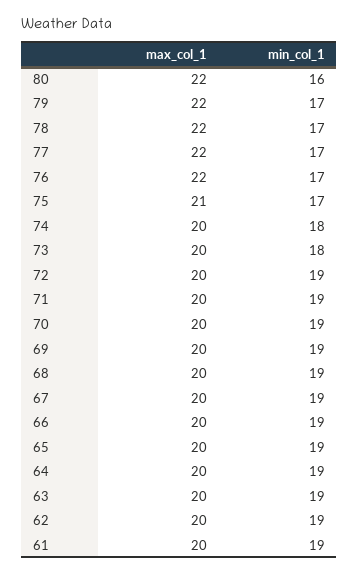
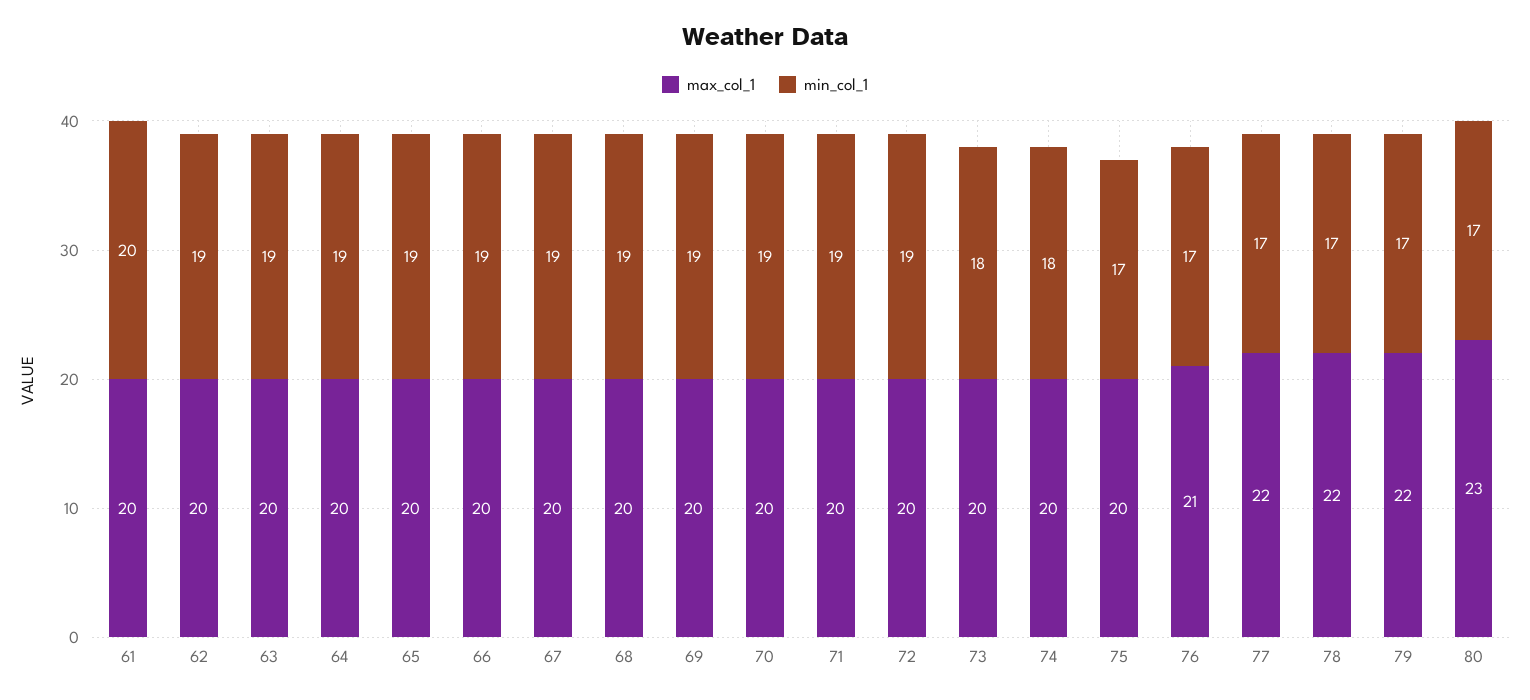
max_col_1, 80: 22 -> 23
min_col_1, 80: 16 -> 17
max_col_1, 76: 22 -> 21
max_col_1, 75: 21 -> 20
min_col_1, 61: 19 -> 20

